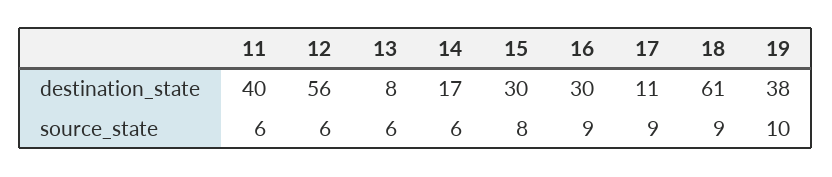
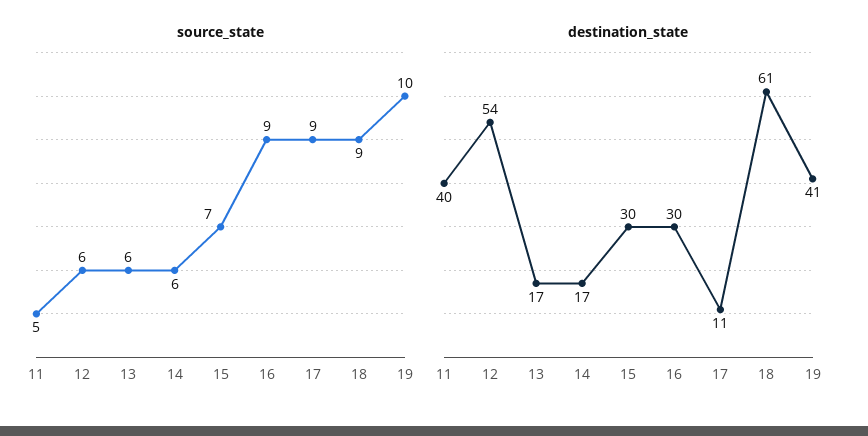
destination_state, 12: 56 -> 54
destination_state, 13: 8 -> 17
destination_state, 19: 38 -> 41
source_state, 11: 6 -> 5
source_state, 15: 8 -> 7

